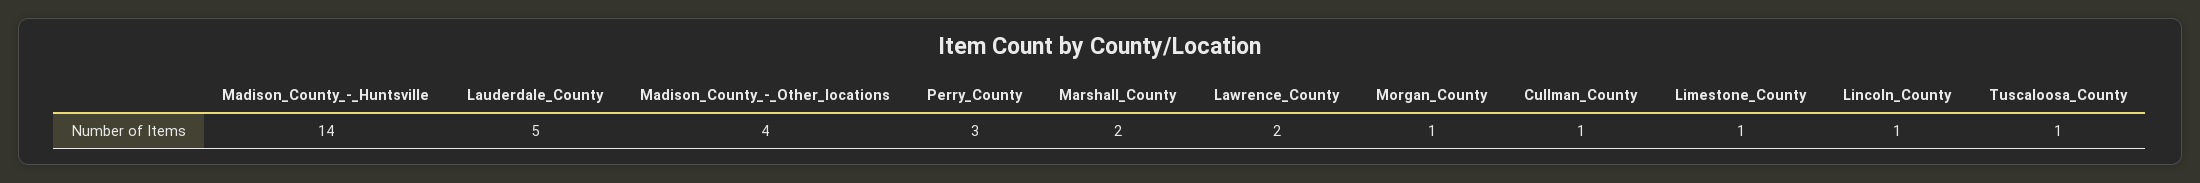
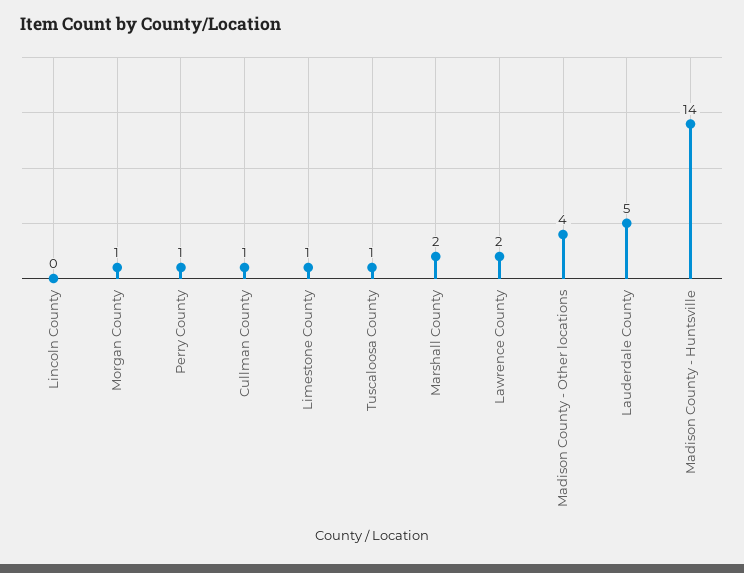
Perry_County: 3 -> 1
Lincoln_County: 1 -> 0

